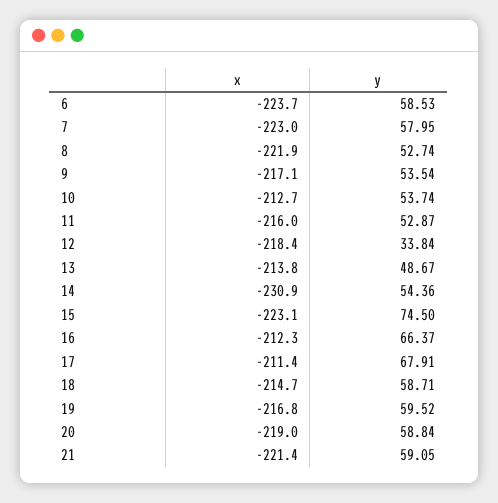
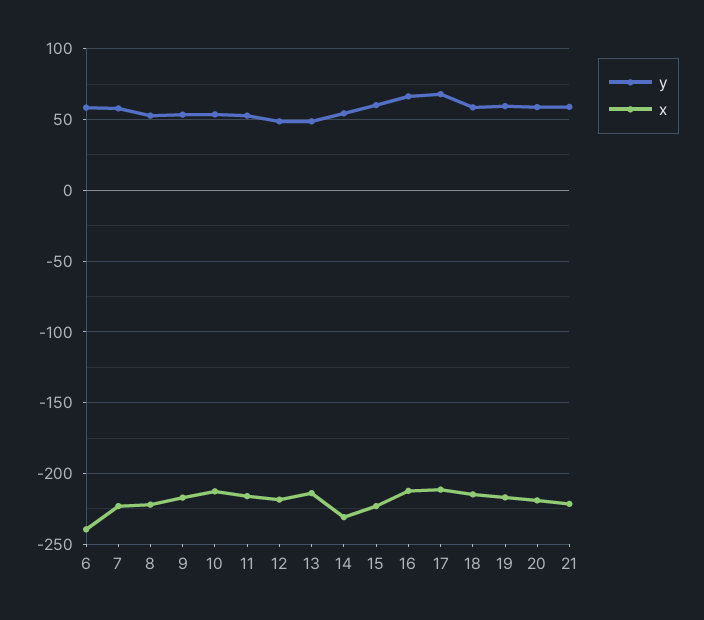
x, 6: -223.7 -> -240
y, 12: 33.84 -> 50
y, 15: 74.5 -> 60

